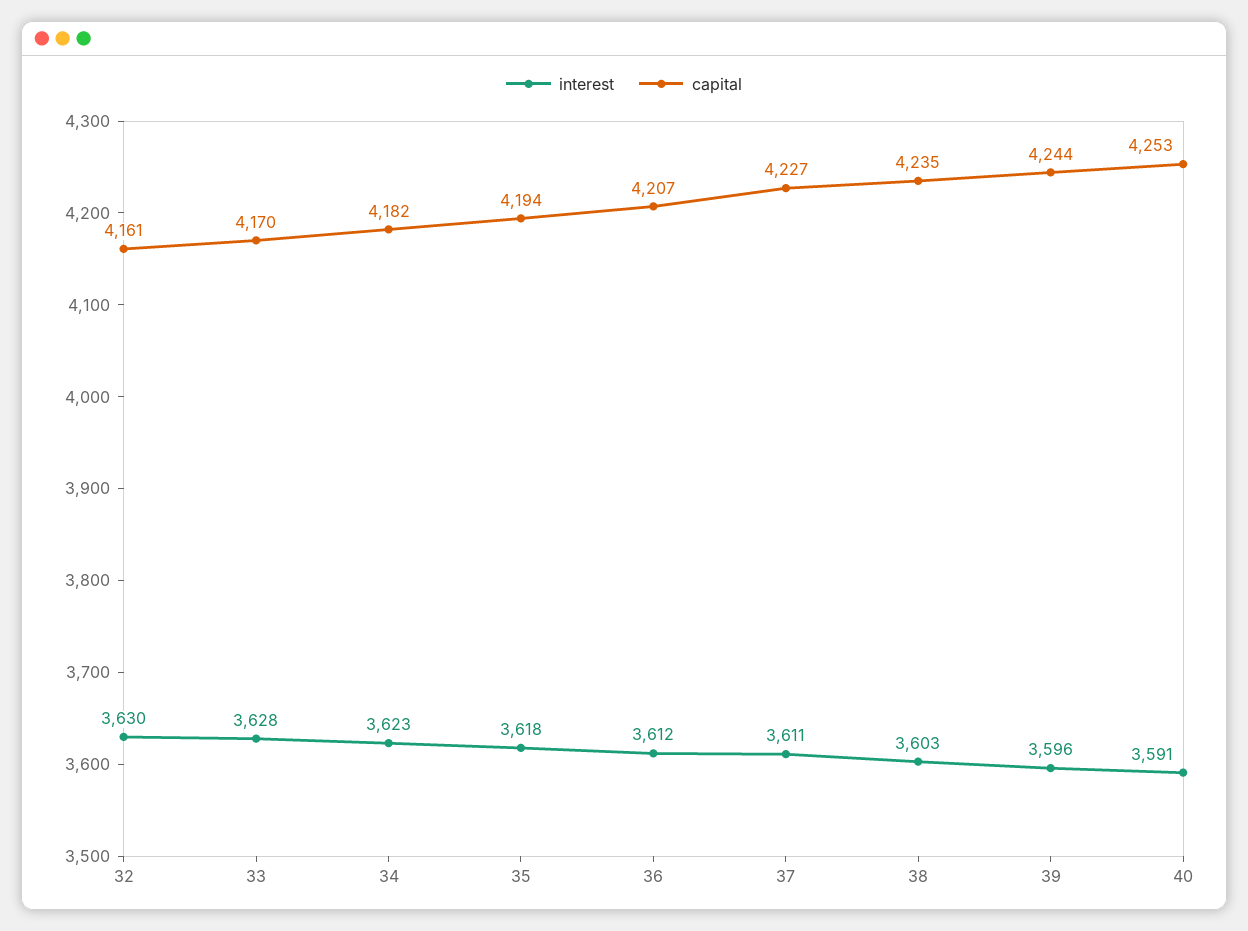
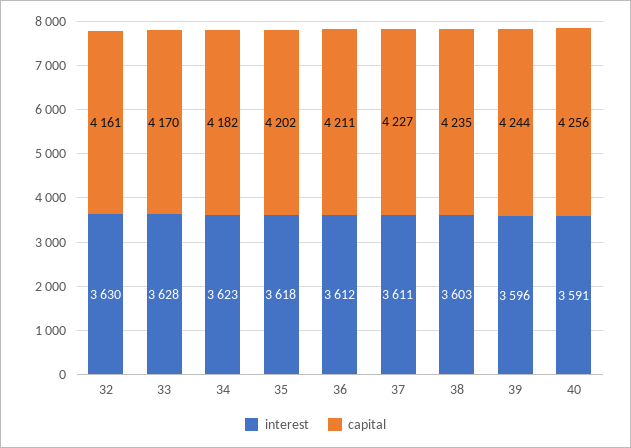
capital, 35: 4194 -> 4202
capital, 36: 4207 -> 4211
capital, 40: 4253 -> 4256

